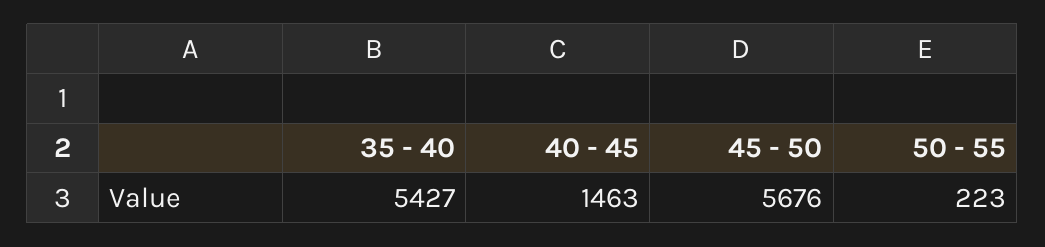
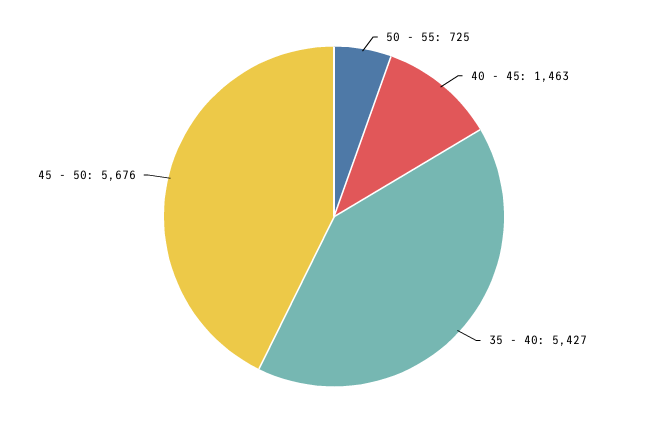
50 - 55: 223 -> 725

